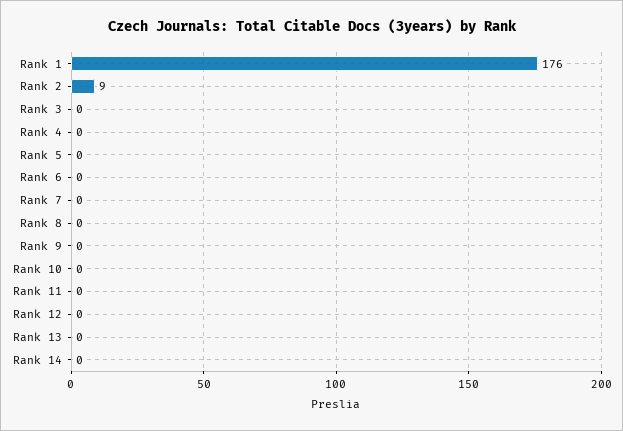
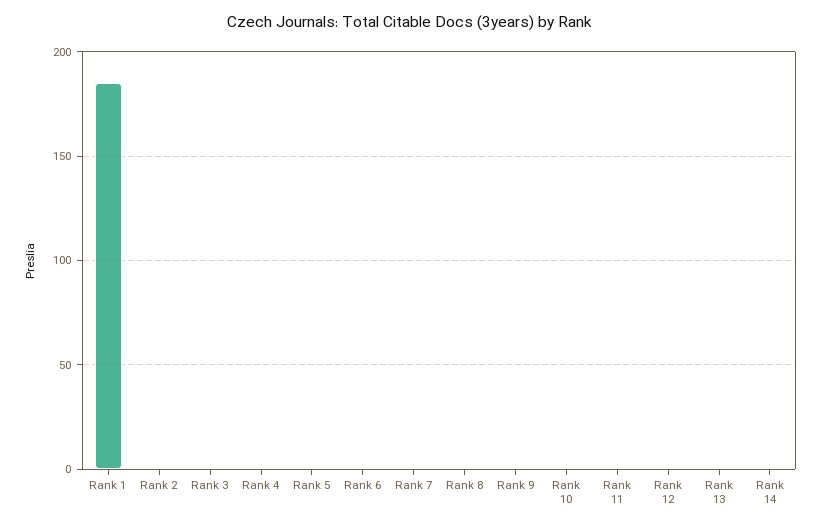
Rank 1: 176 -> 185
Rank 2: 9 -> 0

